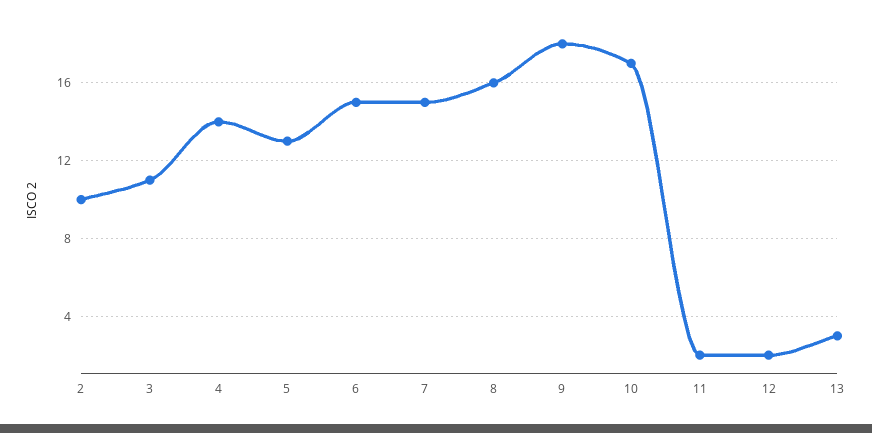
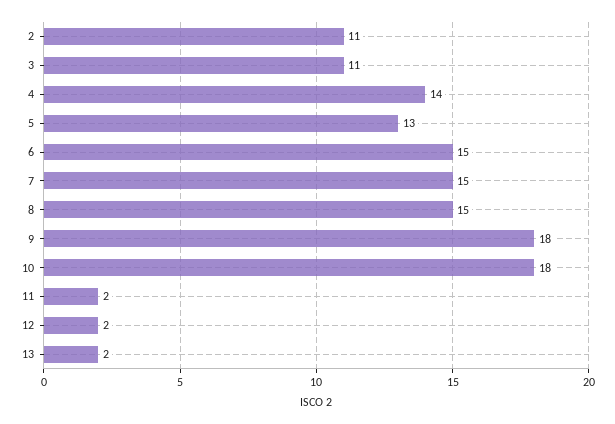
2: 10 -> 11
8: 16 -> 15
10: 17 -> 18
13: 3 -> 2

